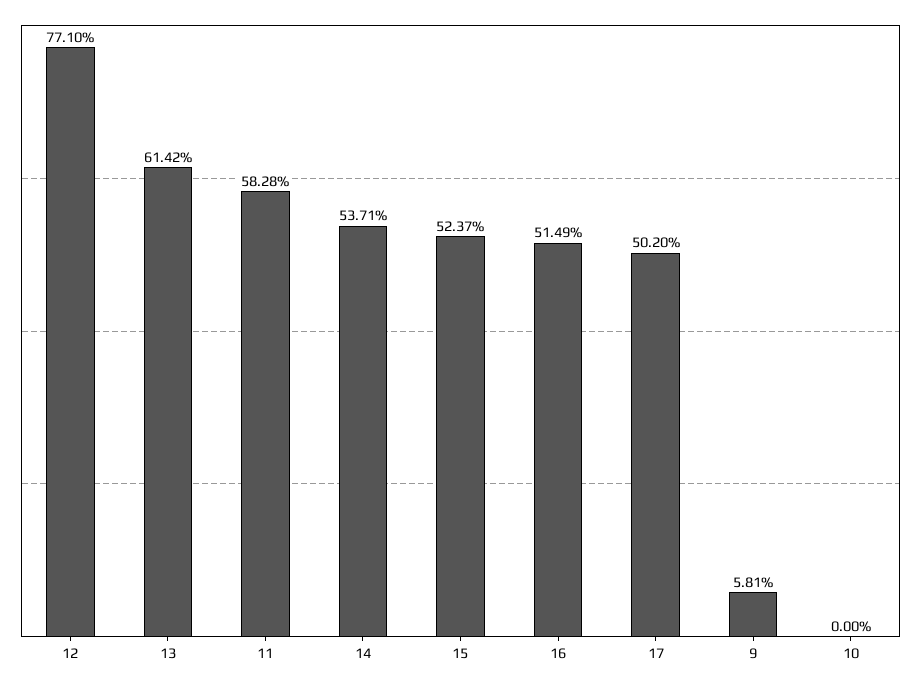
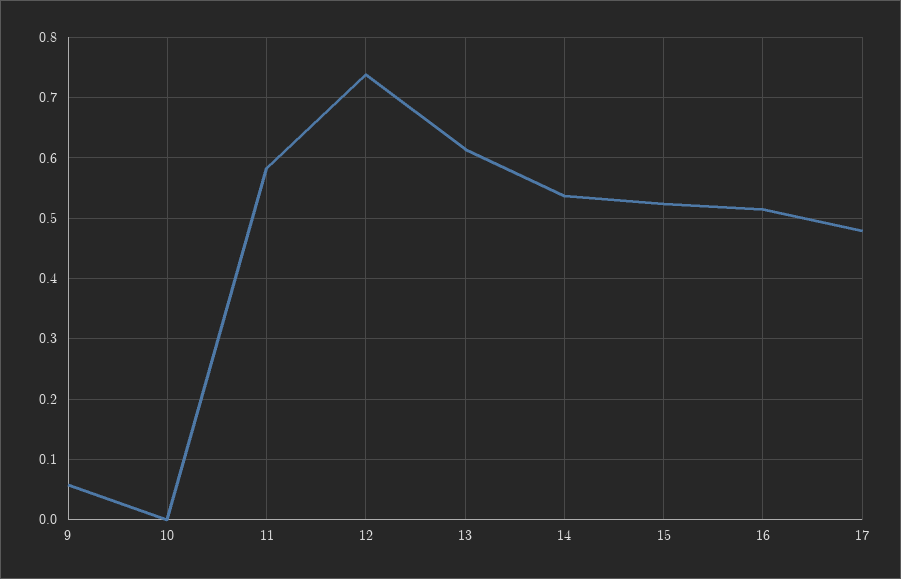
12: 0.771 -> 0.74
17: 0.502 -> 0.48

